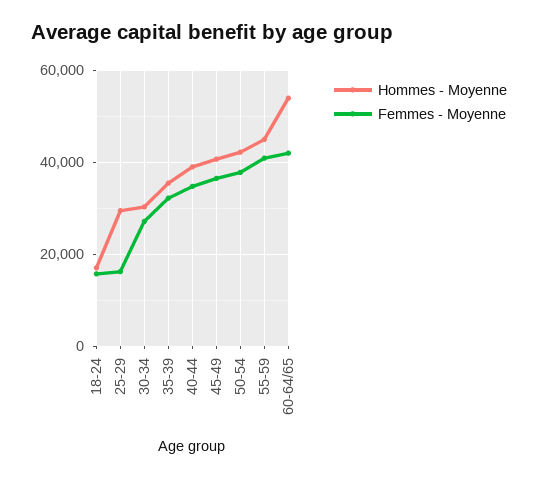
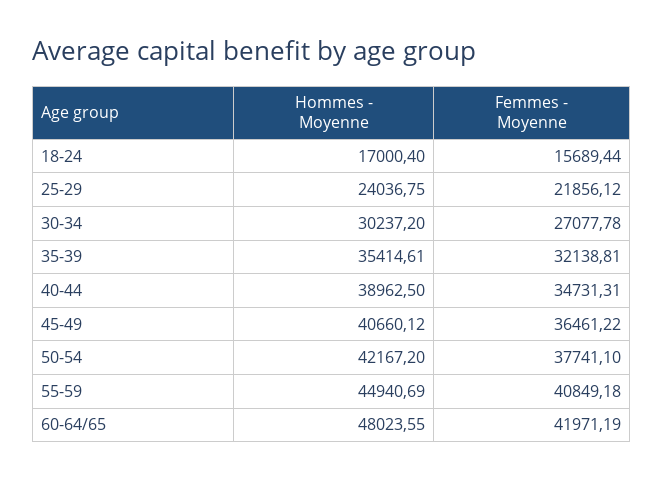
Hommes - Moyenne, 25-29: 30000 -> 24036.75
Femmes - Moyenne, 25-29: 16000 -> 21856.12
Hommes - Moyenne, 60-64/65: 54000 -> 48023.55

